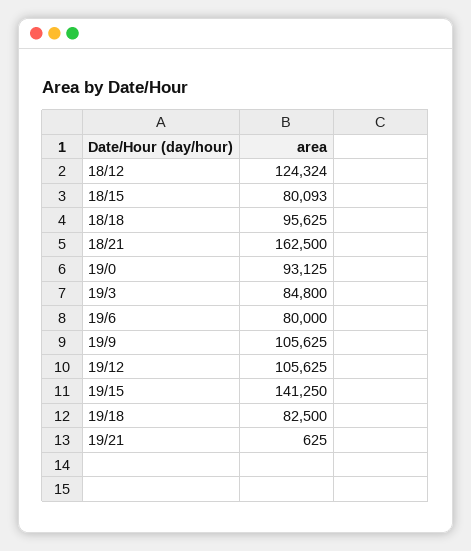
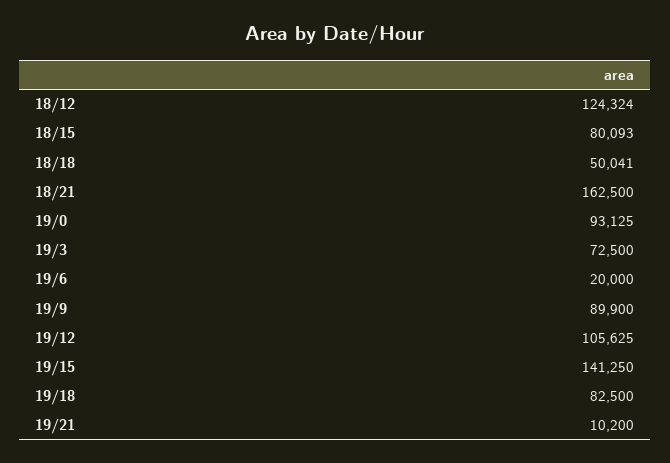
18/18: 95625 -> 50041
19/3: 84800 -> 72500
19/6: 80000 -> 20000
19/9: 105625 -> 89900
19/21: 625 -> 10200

